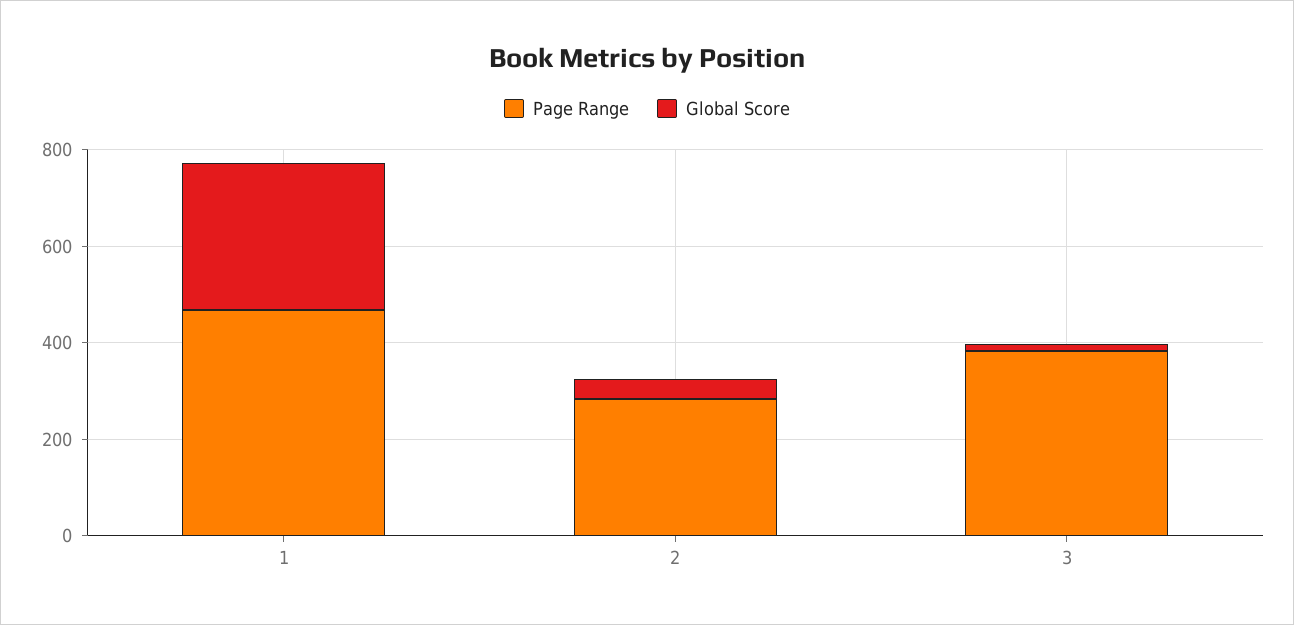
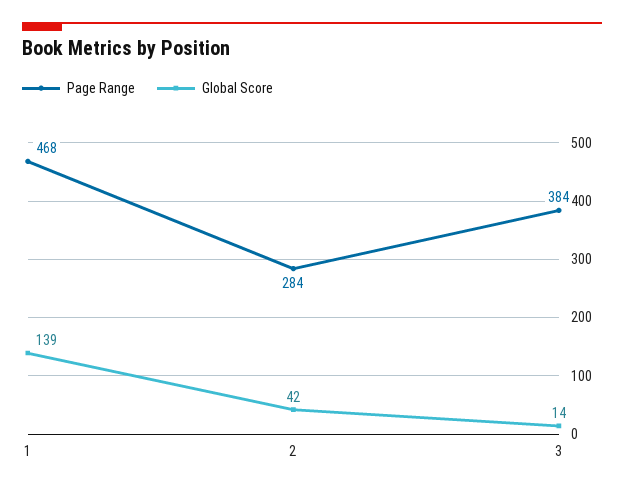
Global Score, 1: 300 -> 139

